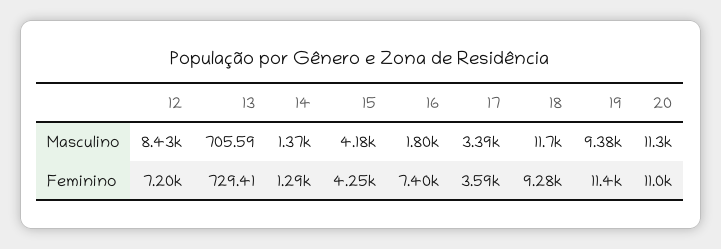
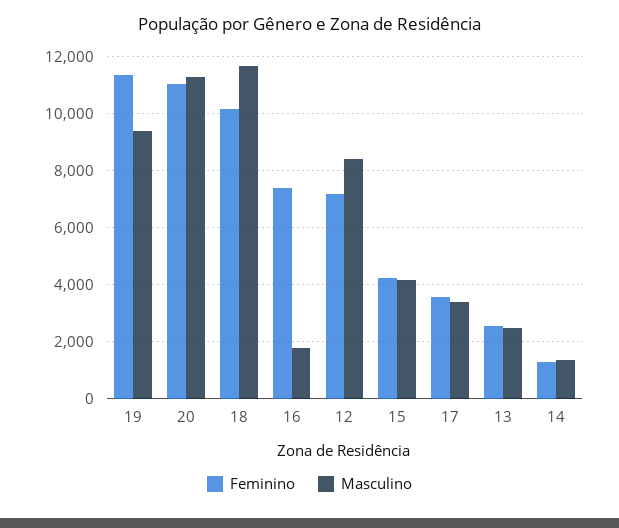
Masculino, 13: 705.59 -> 2500
Feminino, 13: 729.41 -> 2500
Feminino, 18: 9280 -> 10250

